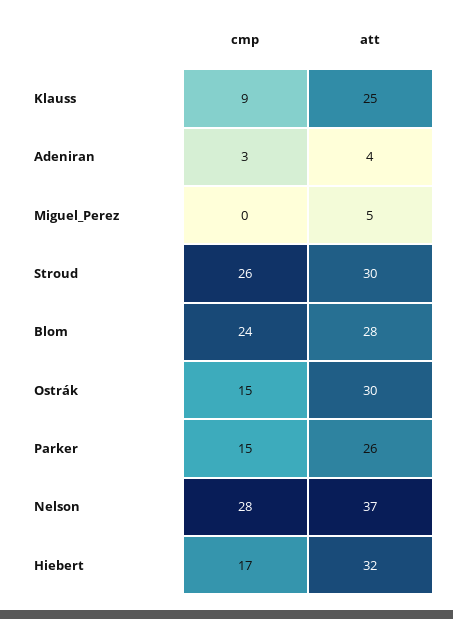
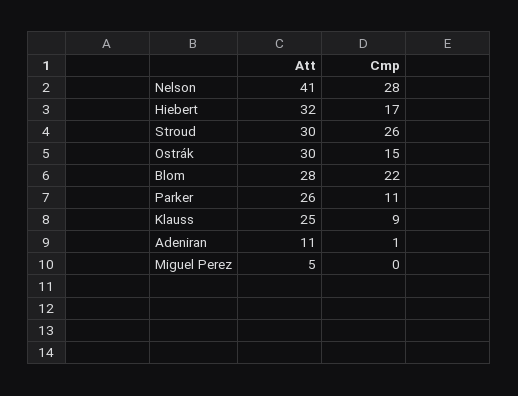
cmp, Adeniran: 3 -> 1
att, Adeniran: 4 -> 11
cmp, Blom: 24 -> 22
cmp, Parker: 15 -> 11
att, Nelson: 37 -> 41

